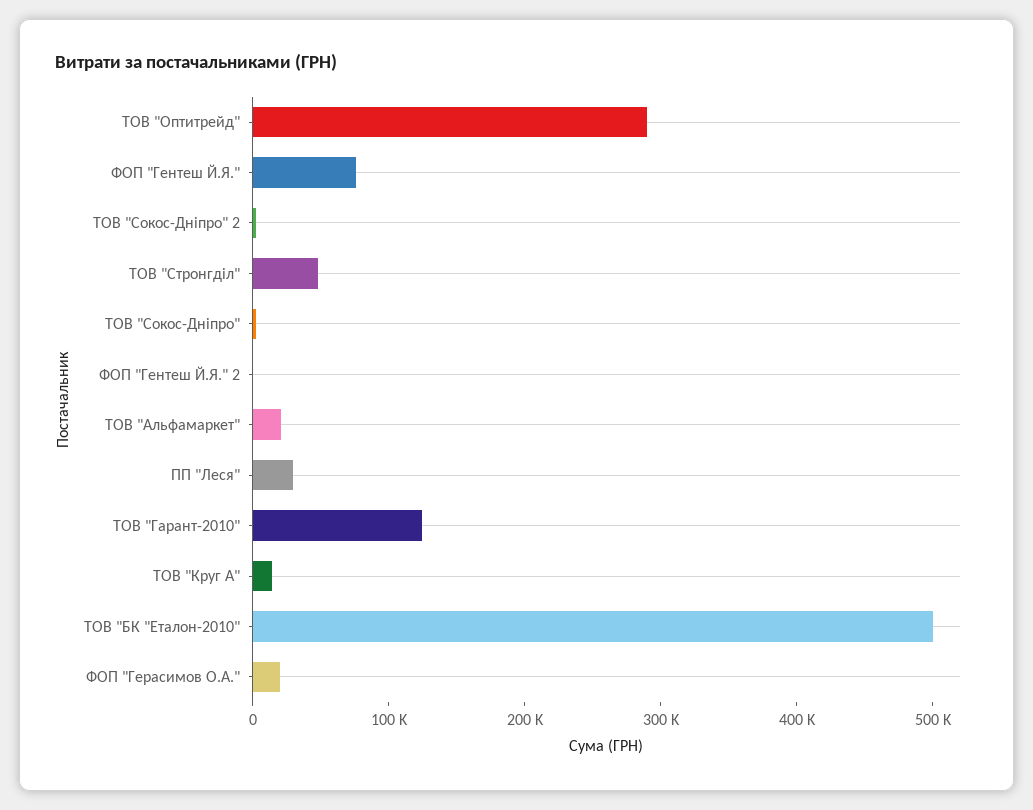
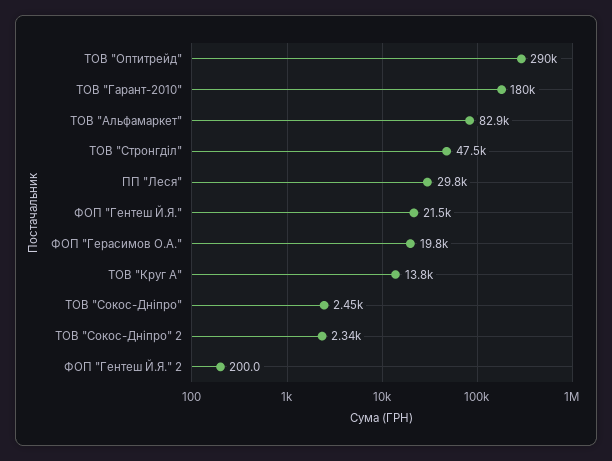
ФОП "Гентеш Й.Я.": 80000 -> 21500
ТОВ "Альфамаркет": 20000 -> 82900
ТОВ "Гарант-2010": 120000 -> 180000
ТОВ "БК "Еталон-2010": 500000 -> none

